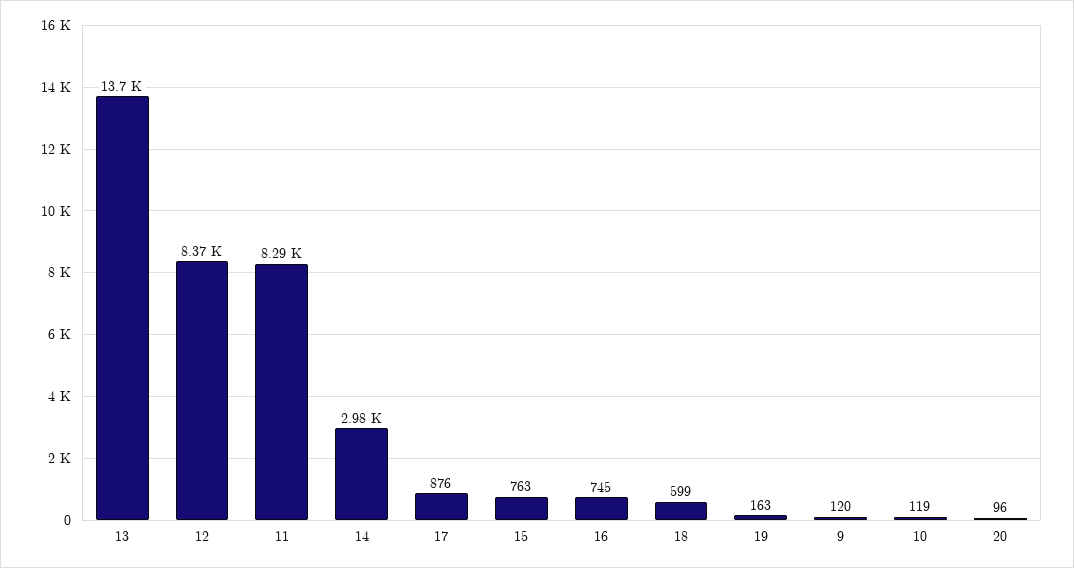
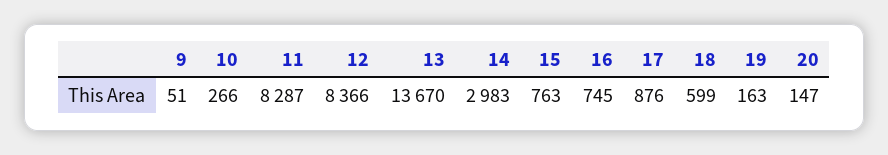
9: 120 -> 51
10: 119 -> 266
20: 96 -> 147

